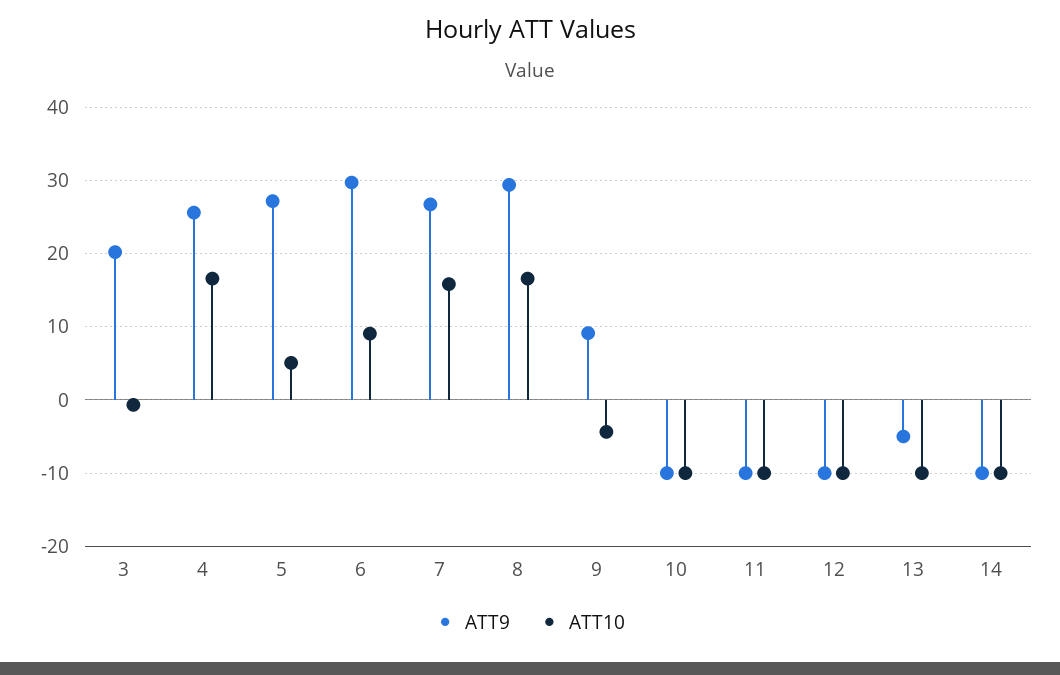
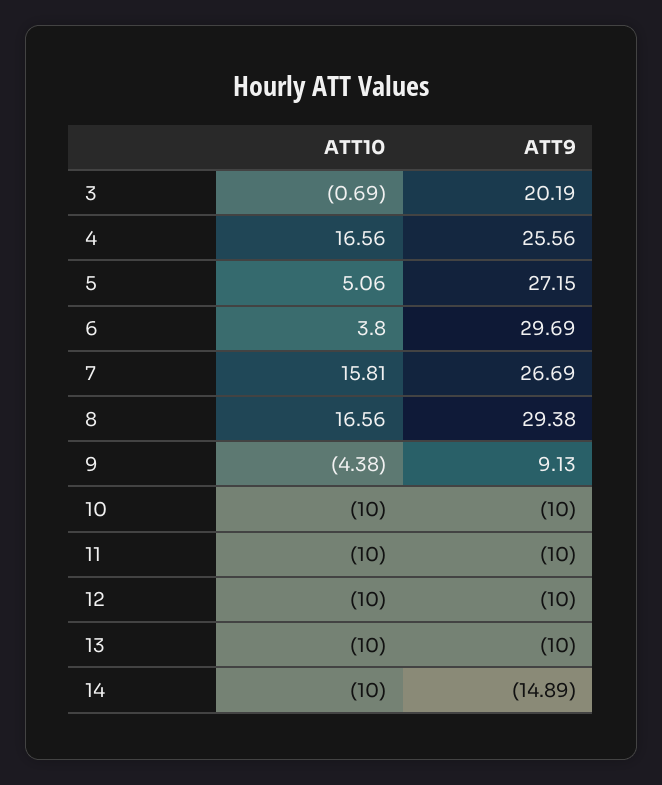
ATT10, 6: 9 -> 3.8
ATT9, 13: -5 -> -10
ATT9, 14: -10 -> -14.89

